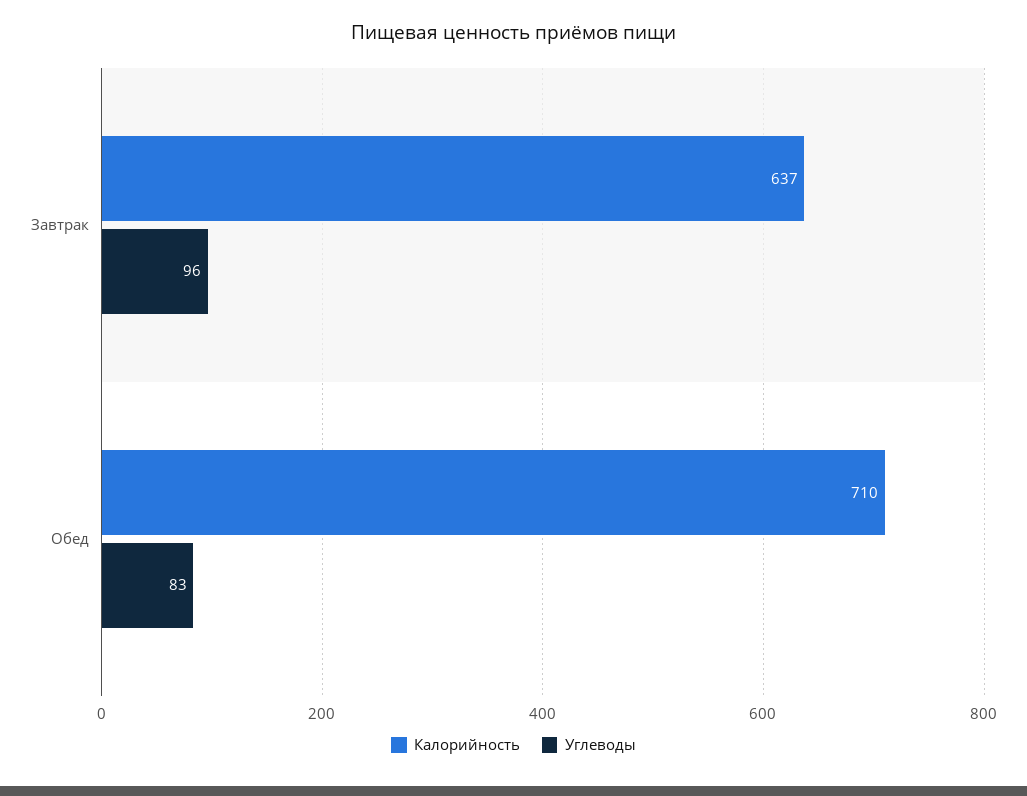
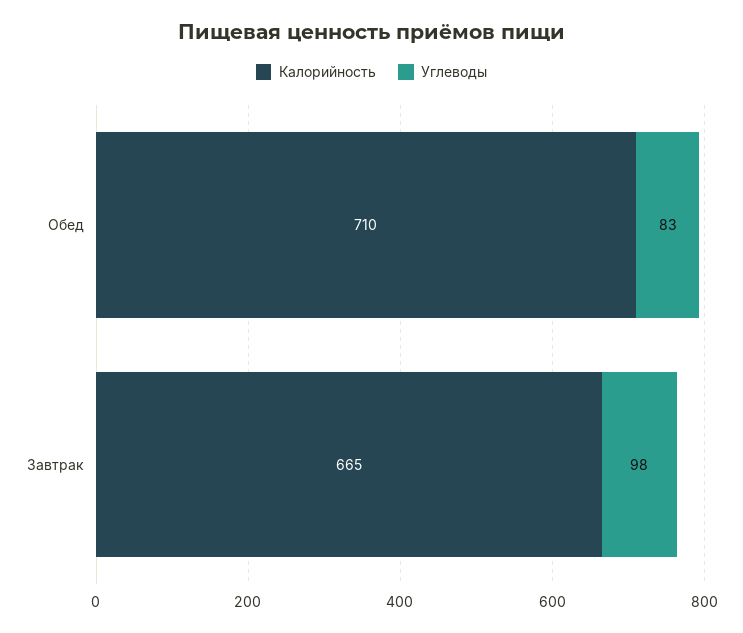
Калорийность, Завтрак: 637 -> 665
Углеводы, Завтрак: 96 -> 98

